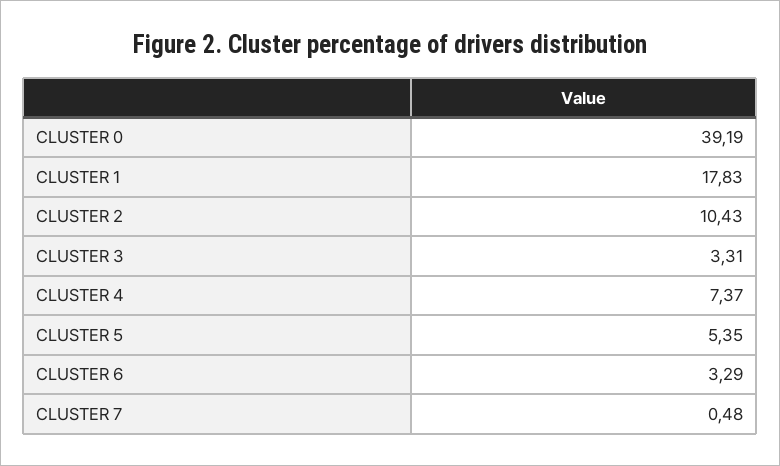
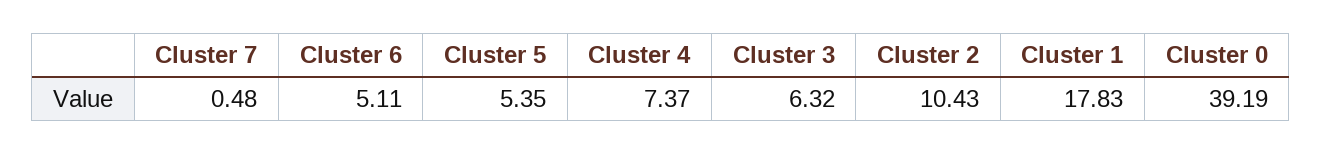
CLUSTER 3: 3.31 -> 6.32
CLUSTER 6: 3.29 -> 5.11

